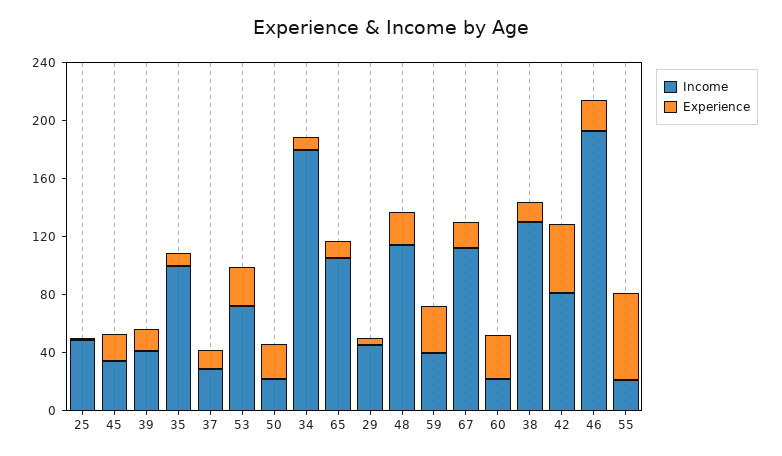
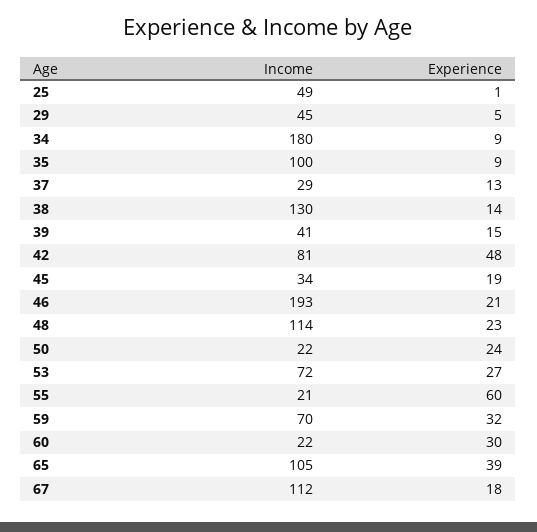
Experience, 65: 10 -> 39
Income, 59: 40 -> 70

